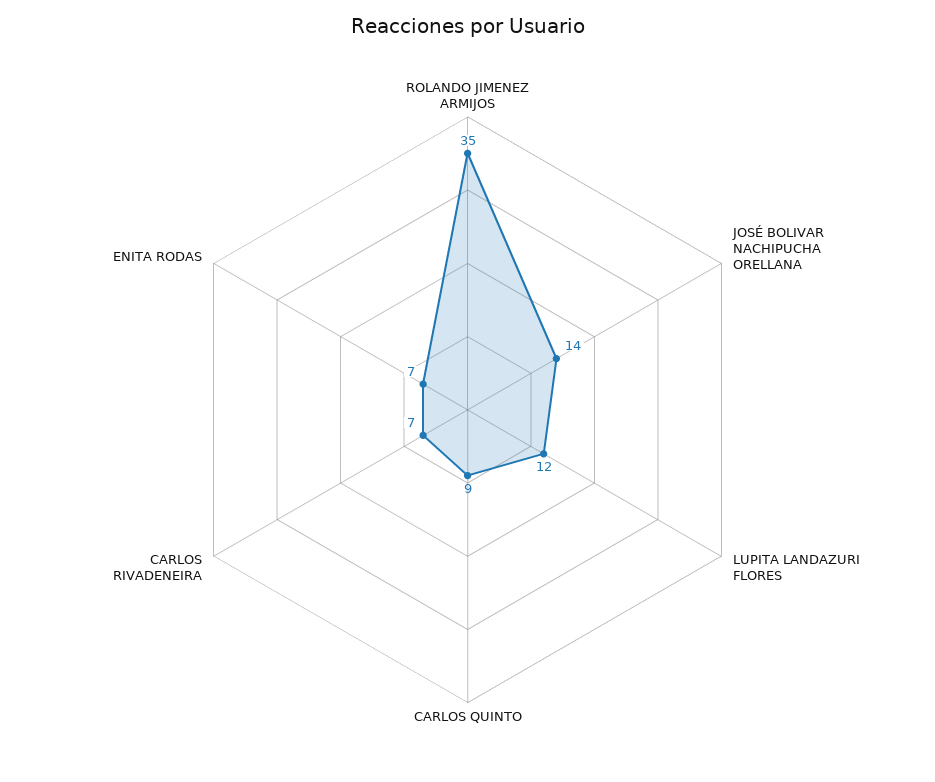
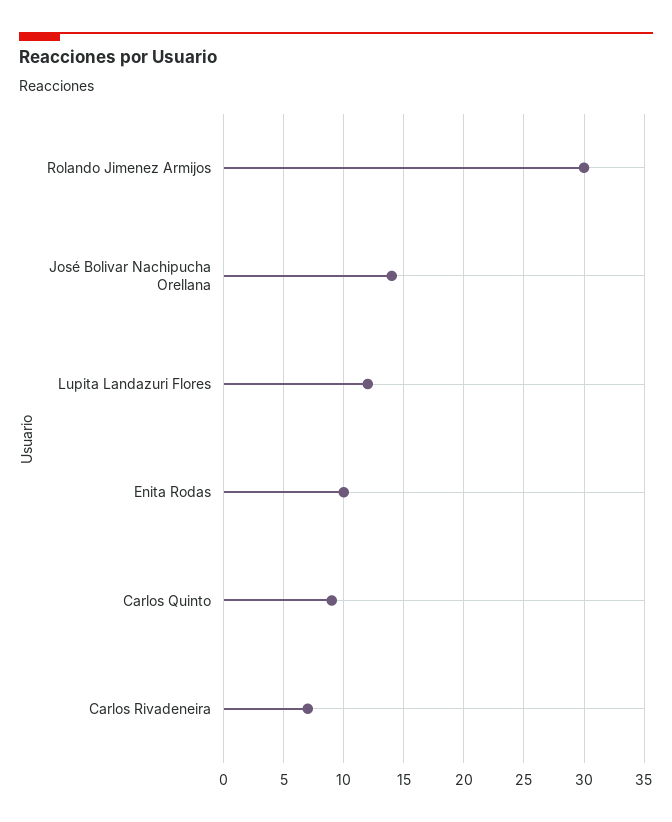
ROLANDO JIMENEZ ARMIJOS: 35 -> 30
ENITA RODAS: 7 -> 10

